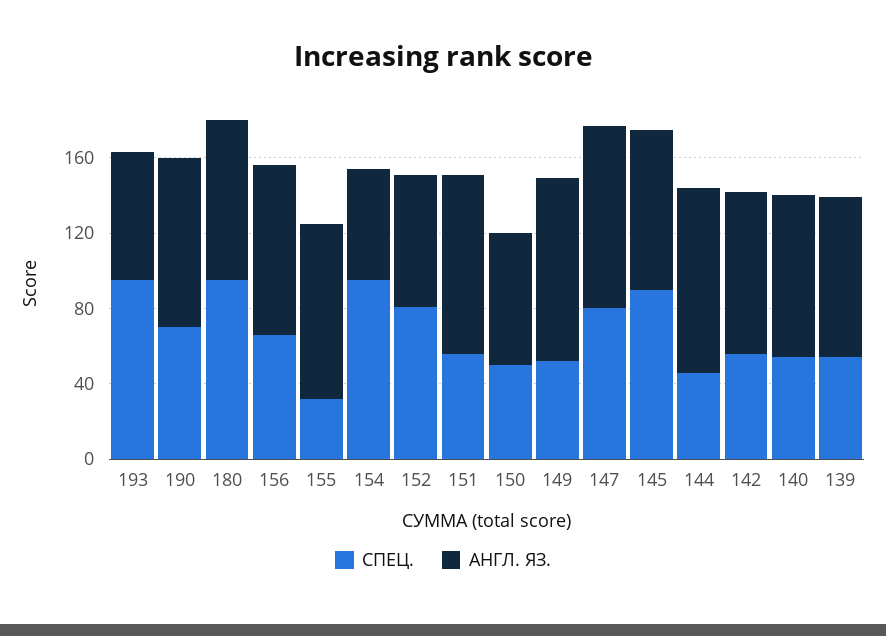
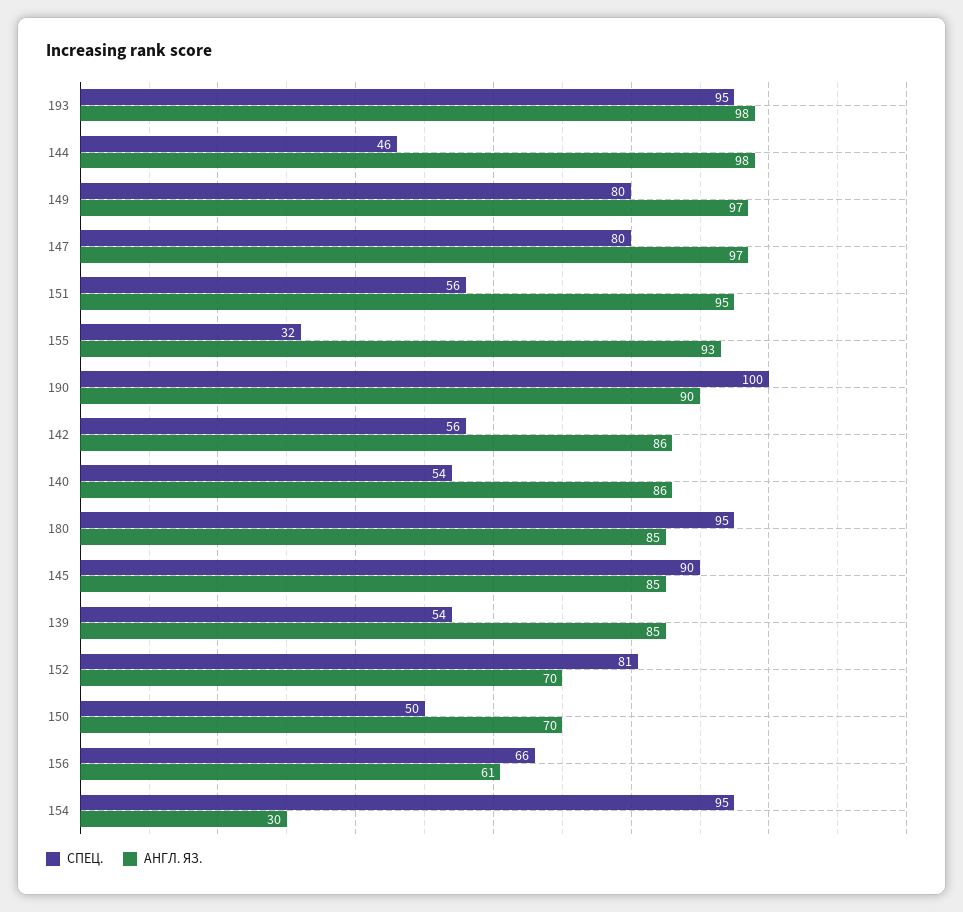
АНГЛ. ЯЗ., 193: 70 -> 98
СПЕЦ., 190: 70 -> 100
АНГЛ. ЯЗ., 156: 90 -> 61
АНГЛ. ЯЗ., 154: 60 -> 30
СПЕЦ., 149: 50 -> 80

